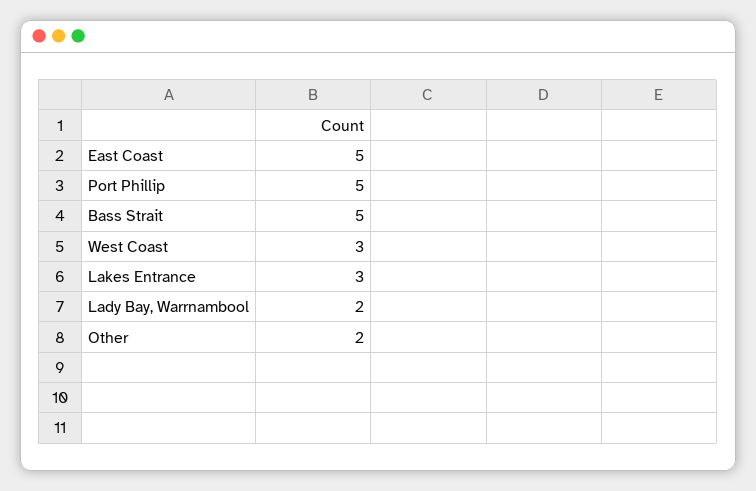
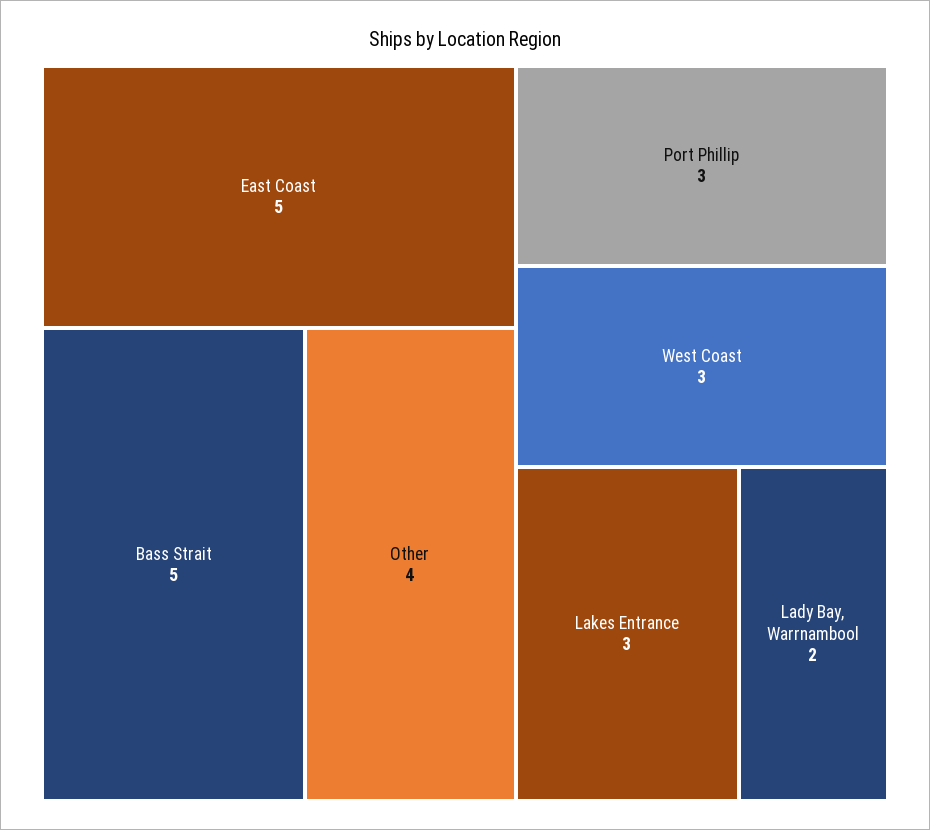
Port Phillip: 5 -> 3
Other: 2 -> 4

